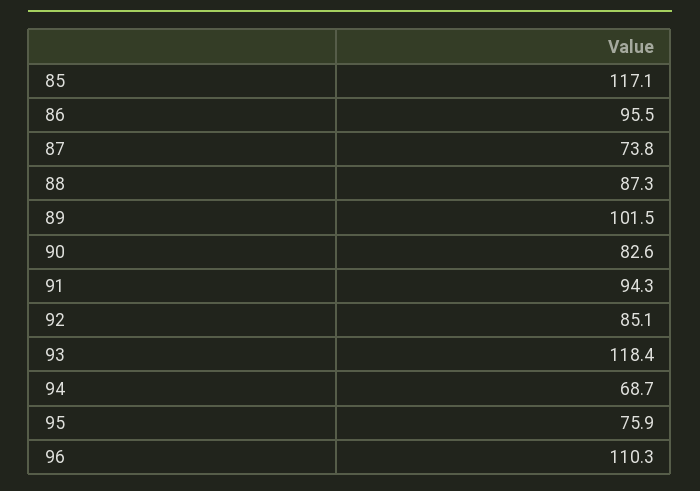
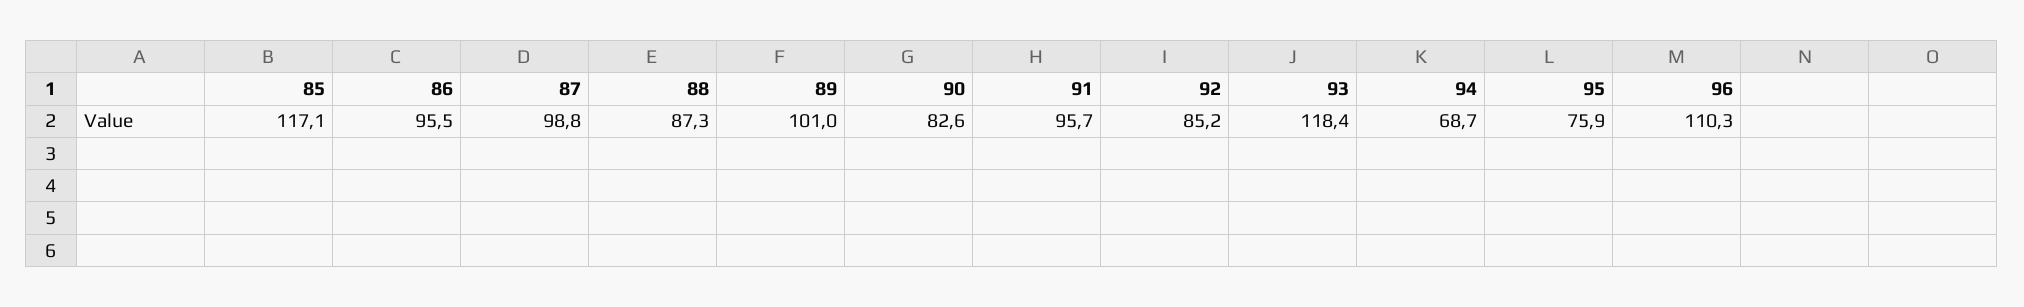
87: 73.8 -> 98.8
89: 101.5 -> 101
91: 94.3 -> 95.7
92: 85.1 -> 85.2

